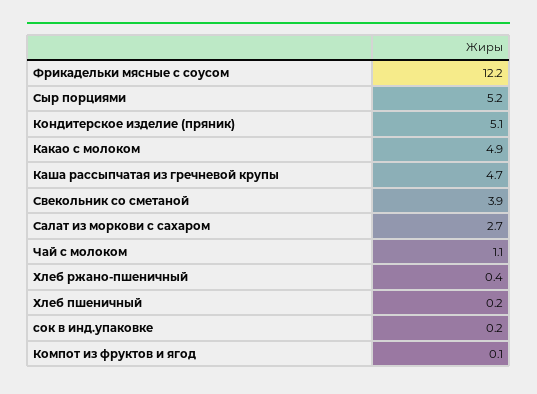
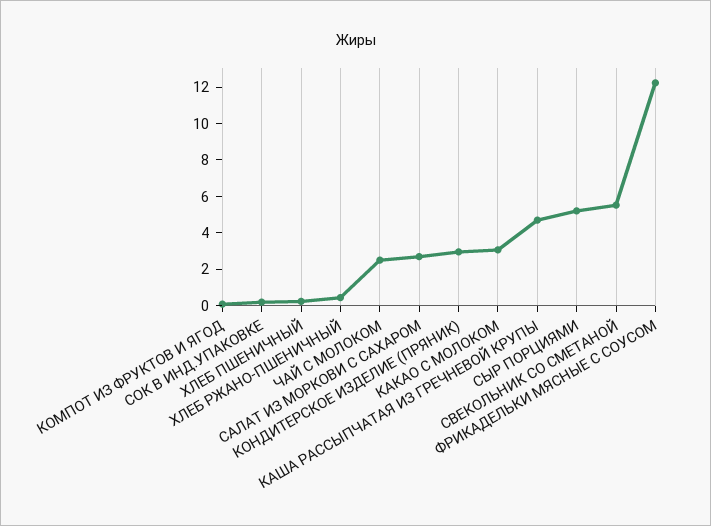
Кондитерское изделие (пряник): 5.1 -> 3
Какао с молоком: 4.9 -> 3
Свекольник со сметаной: 3.9 -> 5.5
Чай с молоком: 1.1 -> 2.5

